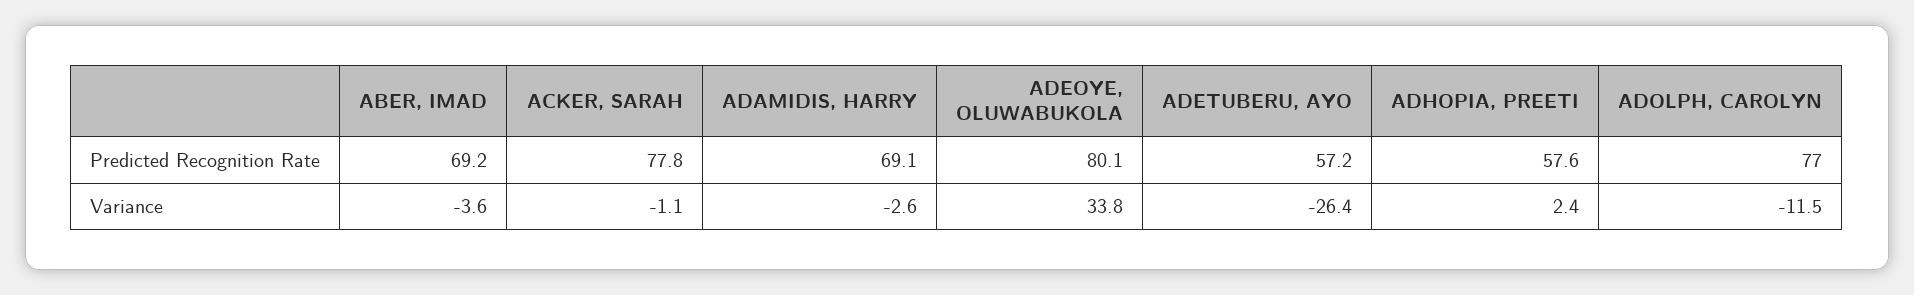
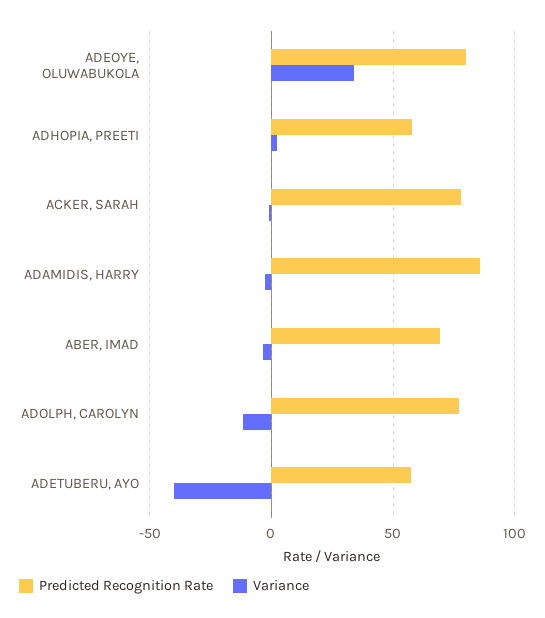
Predicted Recognition Rate, ADAMIDIS, HARRY: 69.1 -> 85
Variance, ADETUBERU, AYO: -26.4 -> -40

